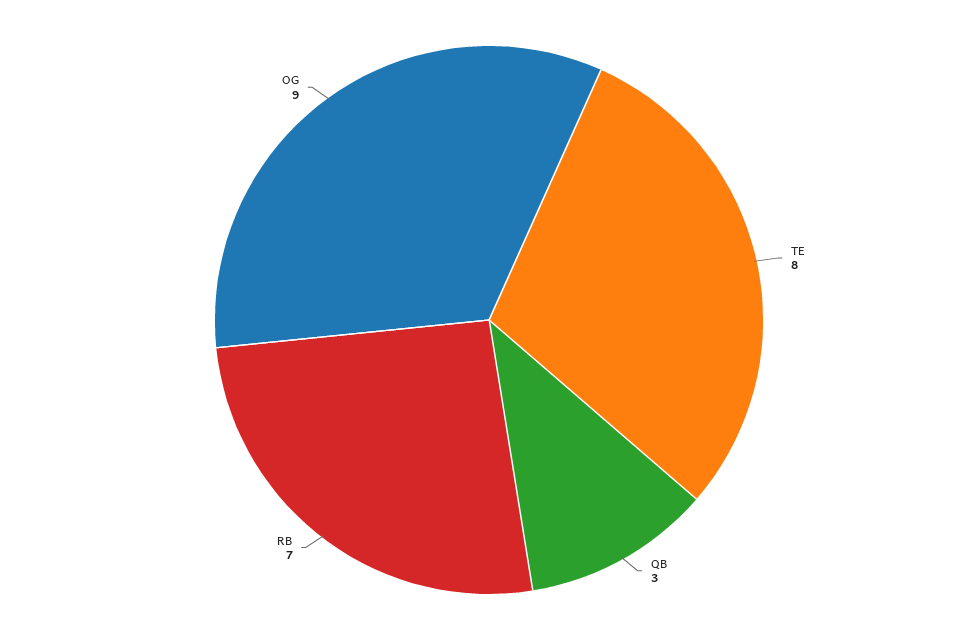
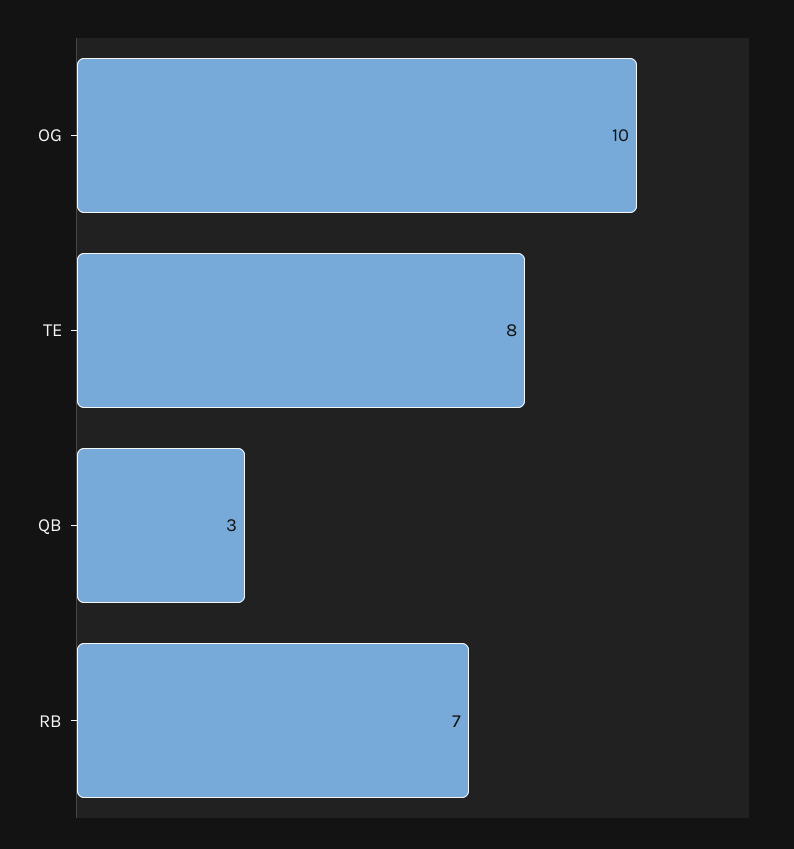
OG: 9 -> 10

